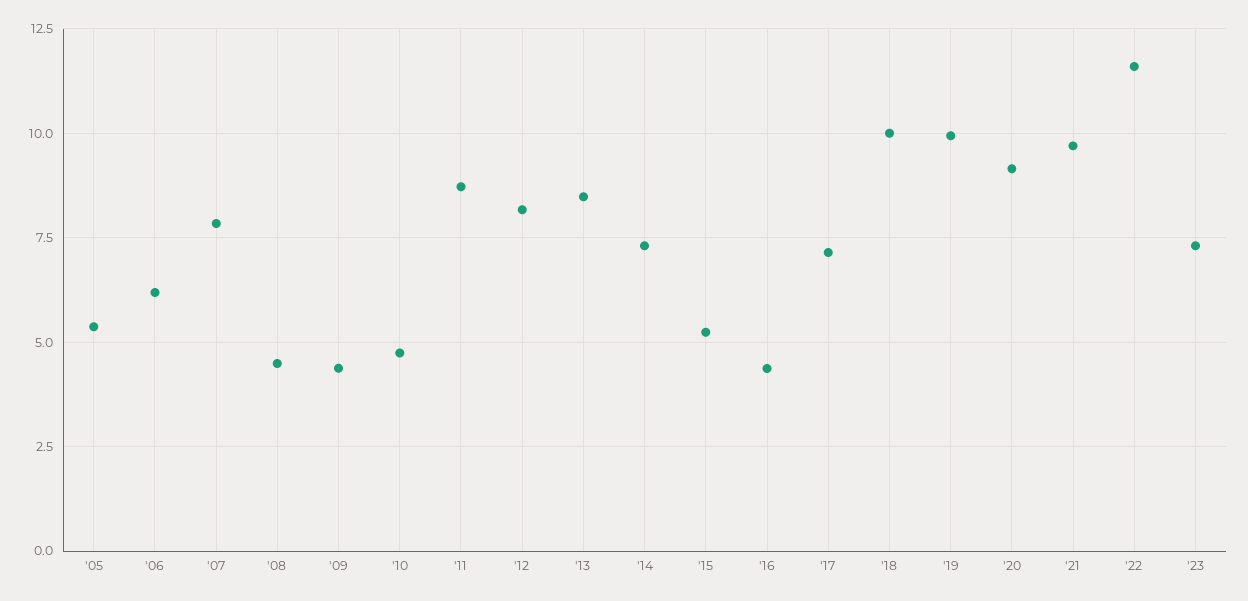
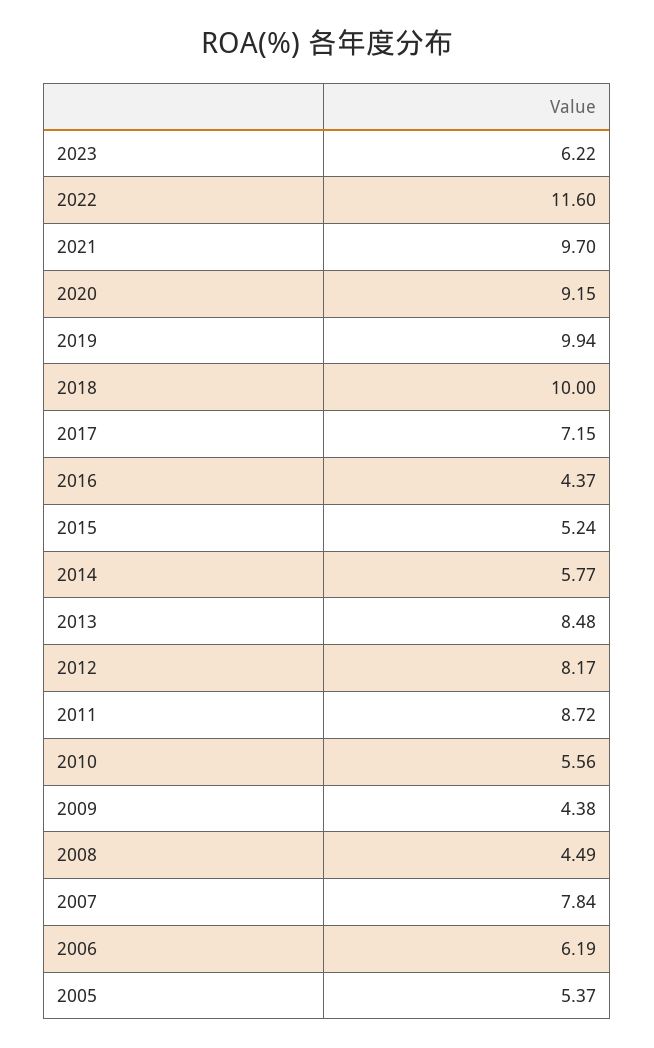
'10: 4.75 -> 5.56
'14: 7.25 -> 5.77
'23: 7.25 -> 6.22

